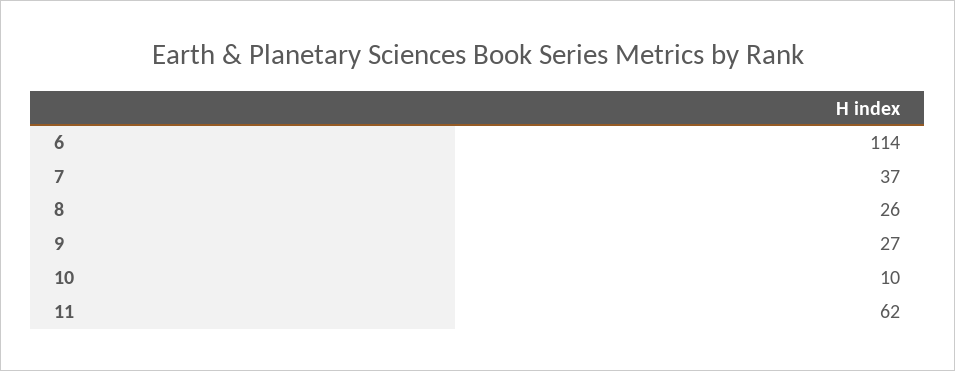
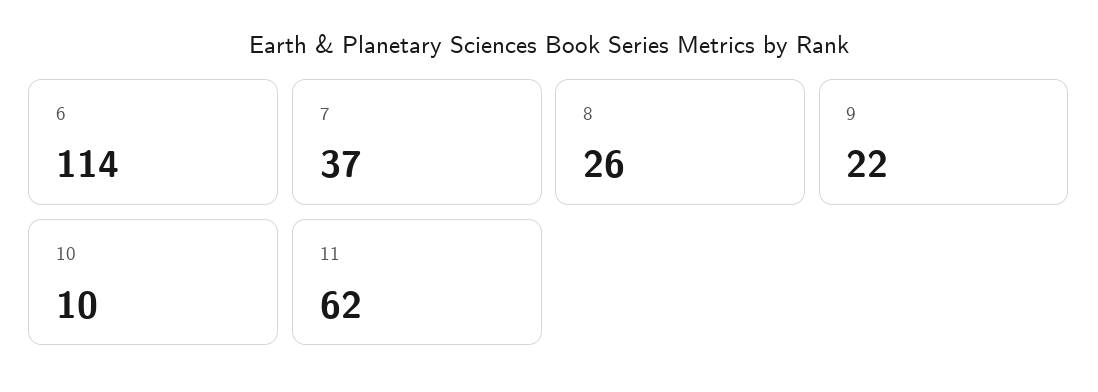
9: 27 -> 22

